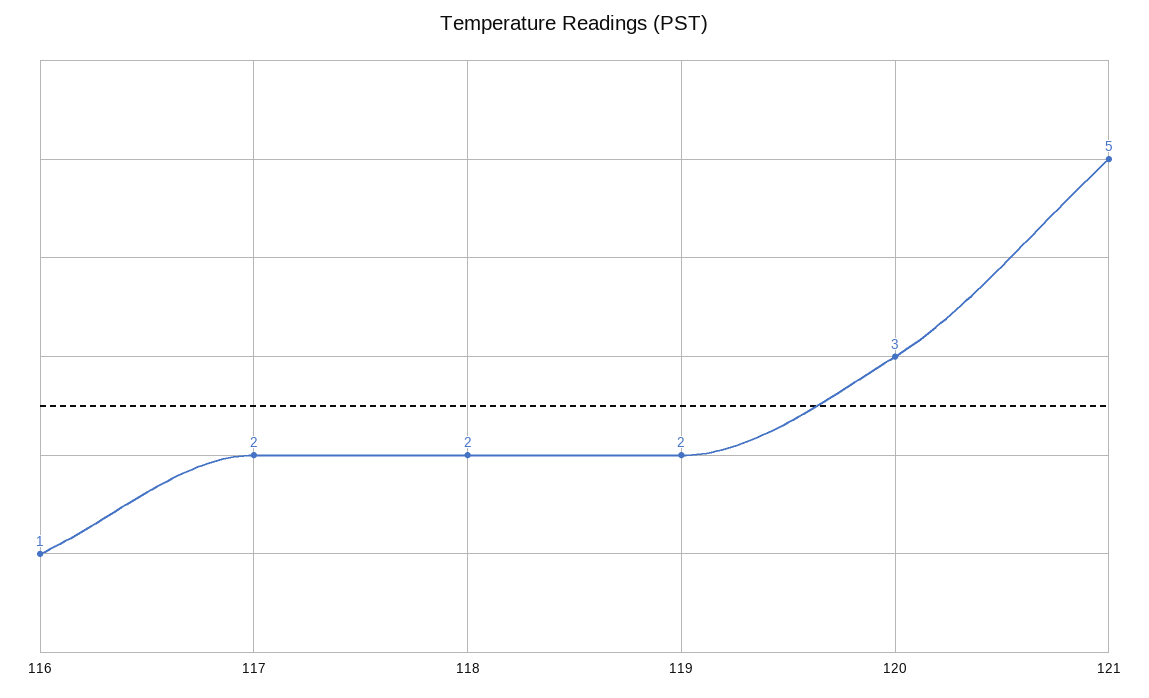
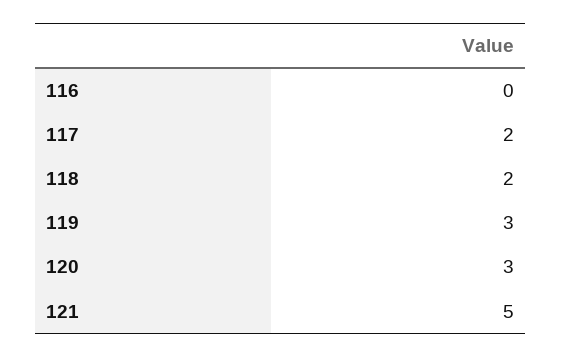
116: 1 -> 0
119: 2 -> 3

